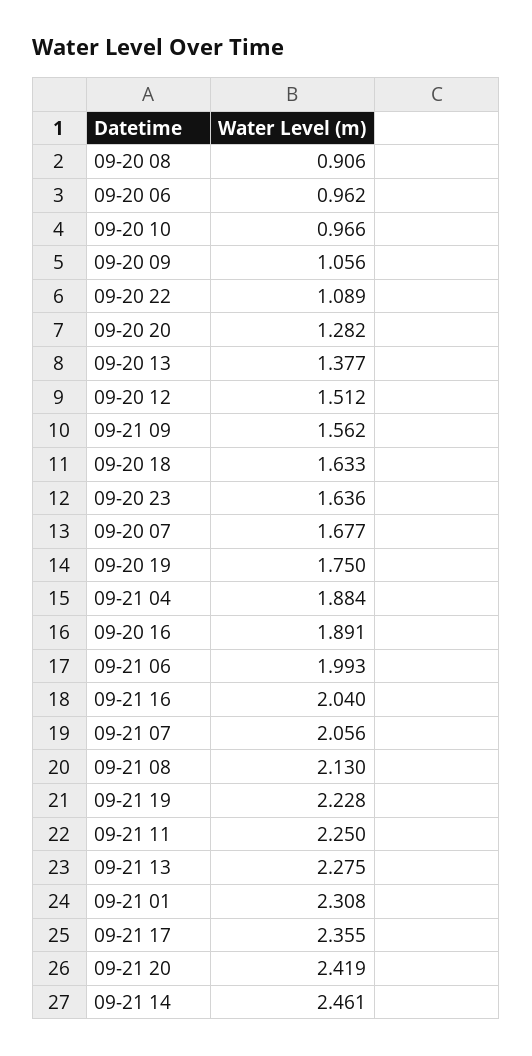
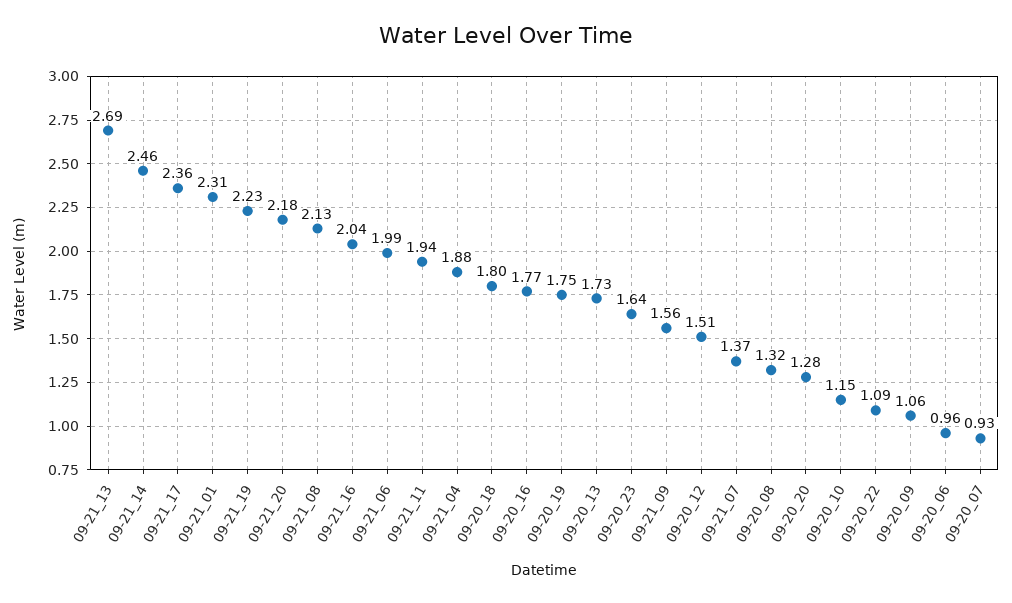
09-20 08: 0.906 -> 1.32
09-20 10: 0.966 -> 1.15
09-20 13: 1.377 -> 1.73
09-20 18: 1.633 -> 1.8
09-20 07: 1.677 -> 0.93
09-20 16: 1.891 -> 1.77
09-21 07: 2.056 -> 1.37
09-21 11: 2.25 -> 1.94
09-21 13: 2.275 -> 2.69
09-21 20: 2.419 -> 2.18

